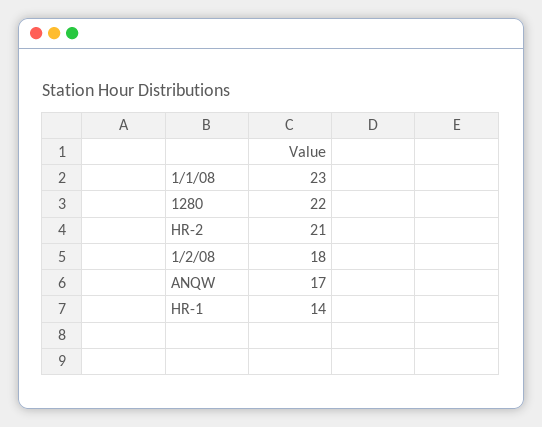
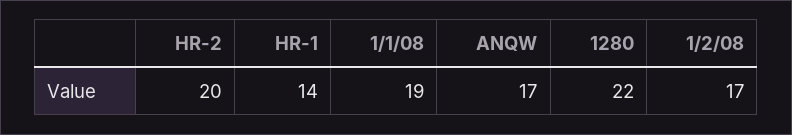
1/1/08: 23 -> 19
HR-2: 21 -> 20
1/2/08: 18 -> 17

